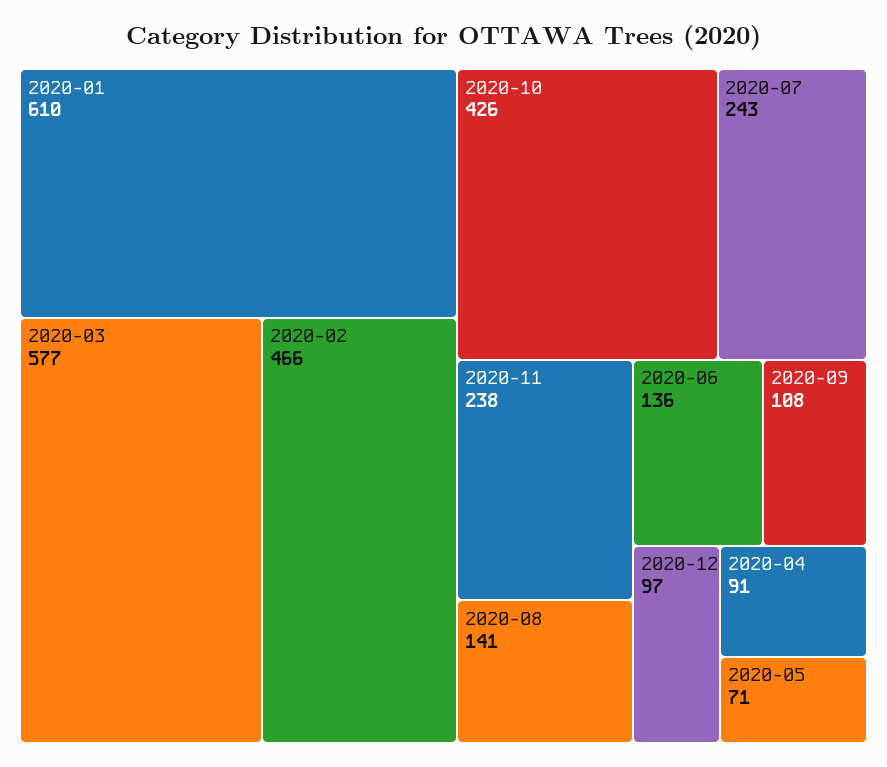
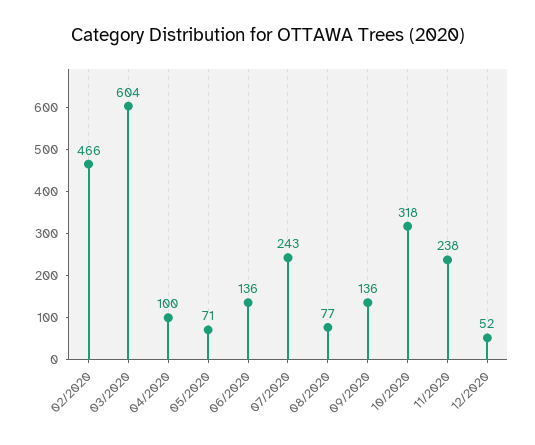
2020-01: 610 -> none
2020-03: 577 -> 604
2020-10: 426 -> 318
2020-08: 141 -> 77
2020-09: 108 -> 136
2020-12: 97 -> 52
2020-04: 91 -> 100

